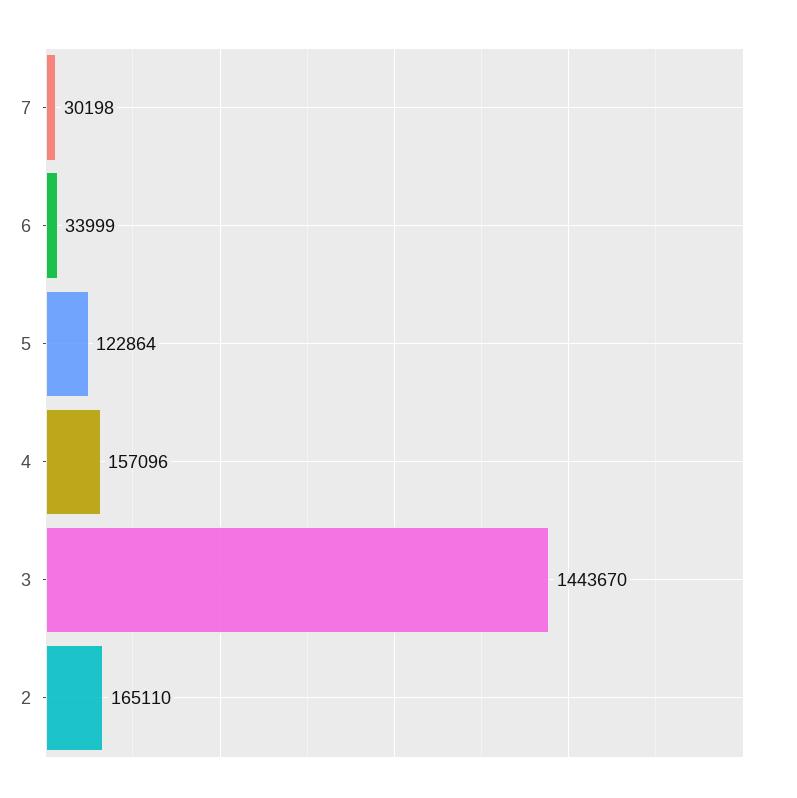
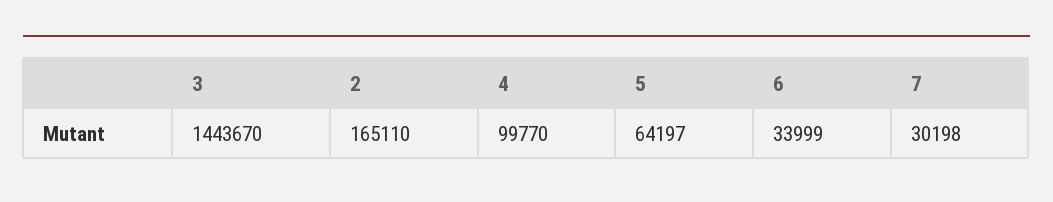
5: 122864 -> 64197
4: 157096 -> 99770

